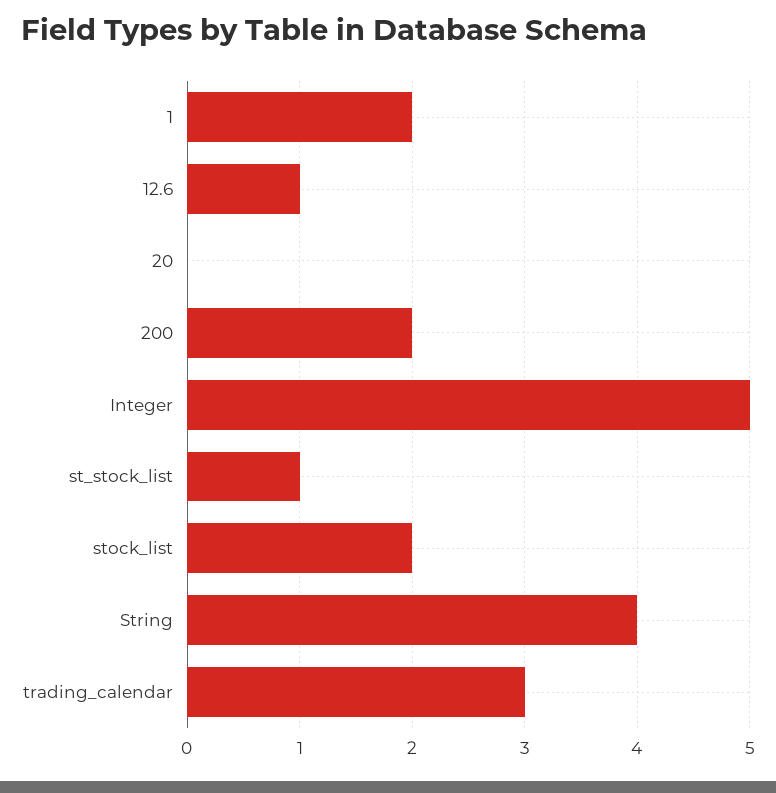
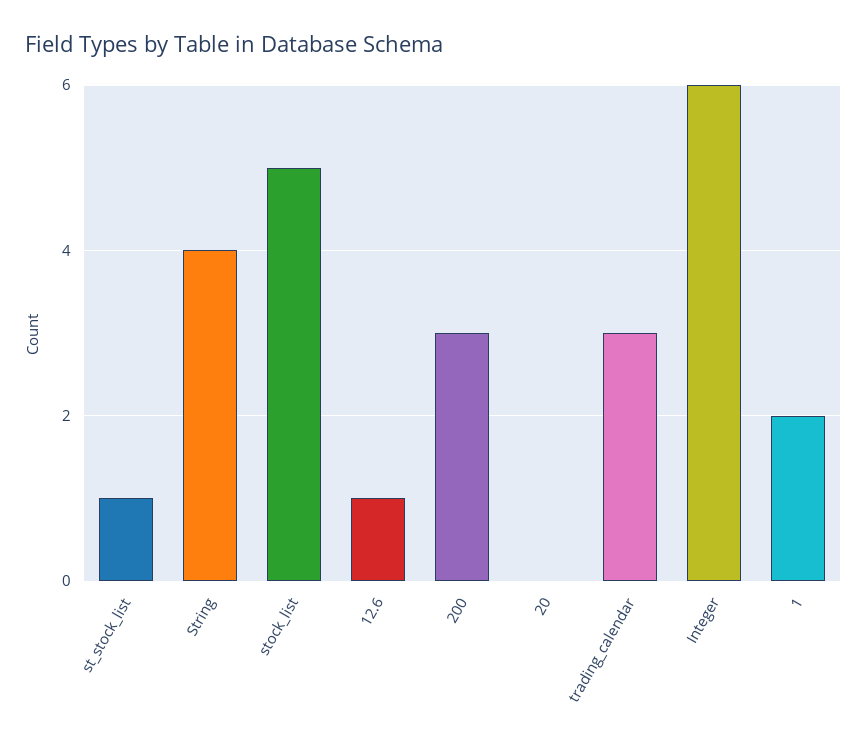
200: 2 -> 3
Integer: 5 -> 6
stock_list: 2 -> 5

